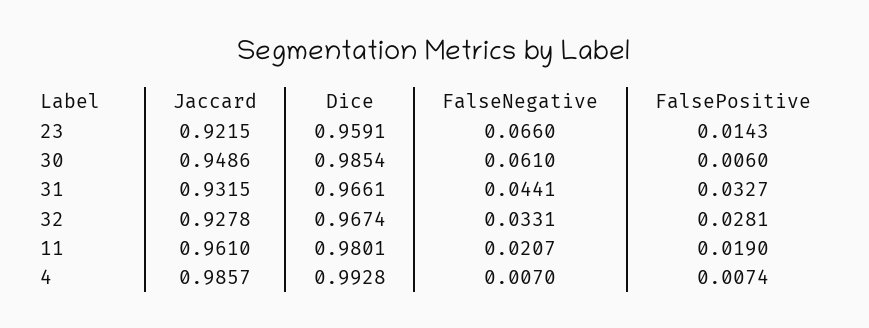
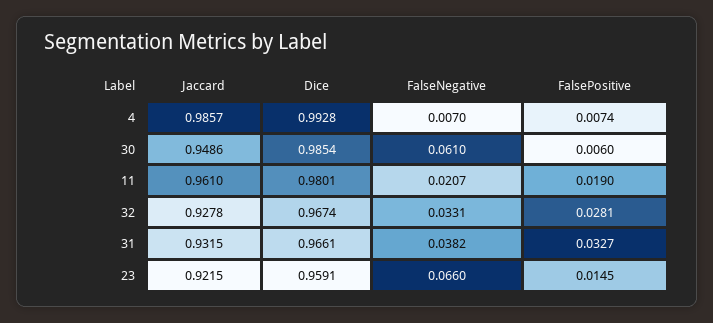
FalsePositive, 23: 0.0143 -> 0.0145
FalseNegative, 31: 0.0441 -> 0.0382

